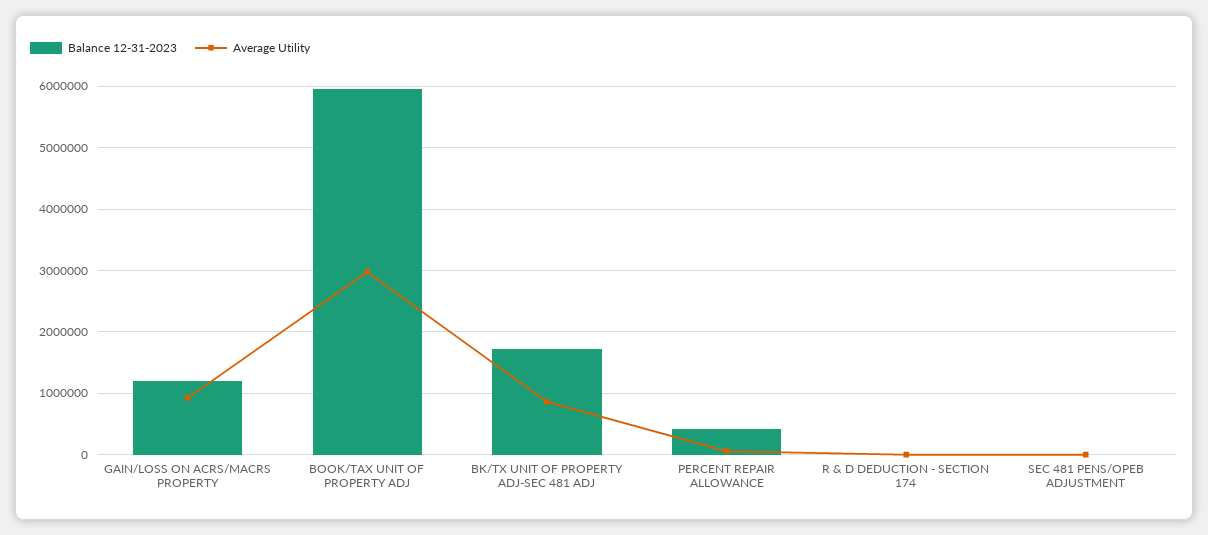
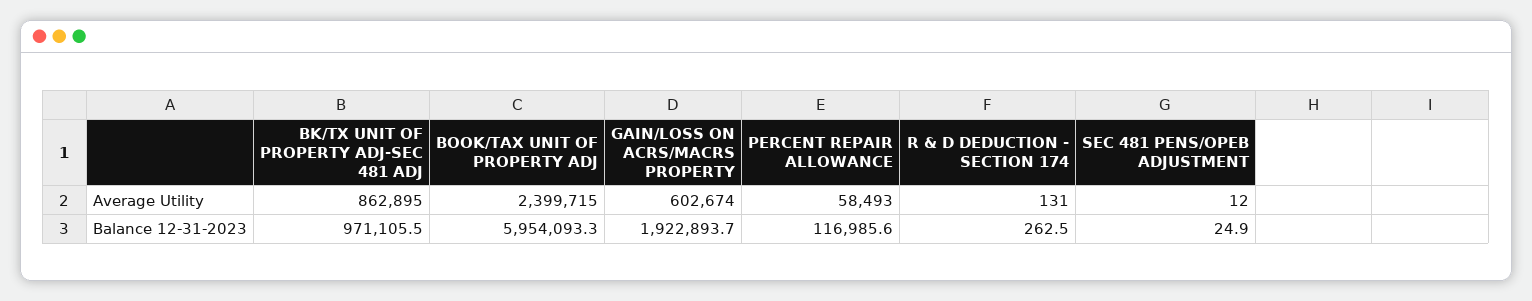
Balance 12-31-2023, GAIN/LOSS ON ACRS/MACRS PROPERTY: 1200000 -> 1922893.7
Average Utility, GAIN/LOSS ON ACRS/MACRS PROPERTY: 900000 -> 602674
Average Utility, BOOK/TAX UNIT OF PROPERTY ADJ: 3000000 -> 2399715
Balance 12-31-2023, BK/TX UNIT OF PROPERTY ADJ-SEC 481 ADJ: 1700000 -> 971105.5
Balance 12-31-2023, PERCENT REPAIR ALLOWANCE: 400000 -> 116985.6

